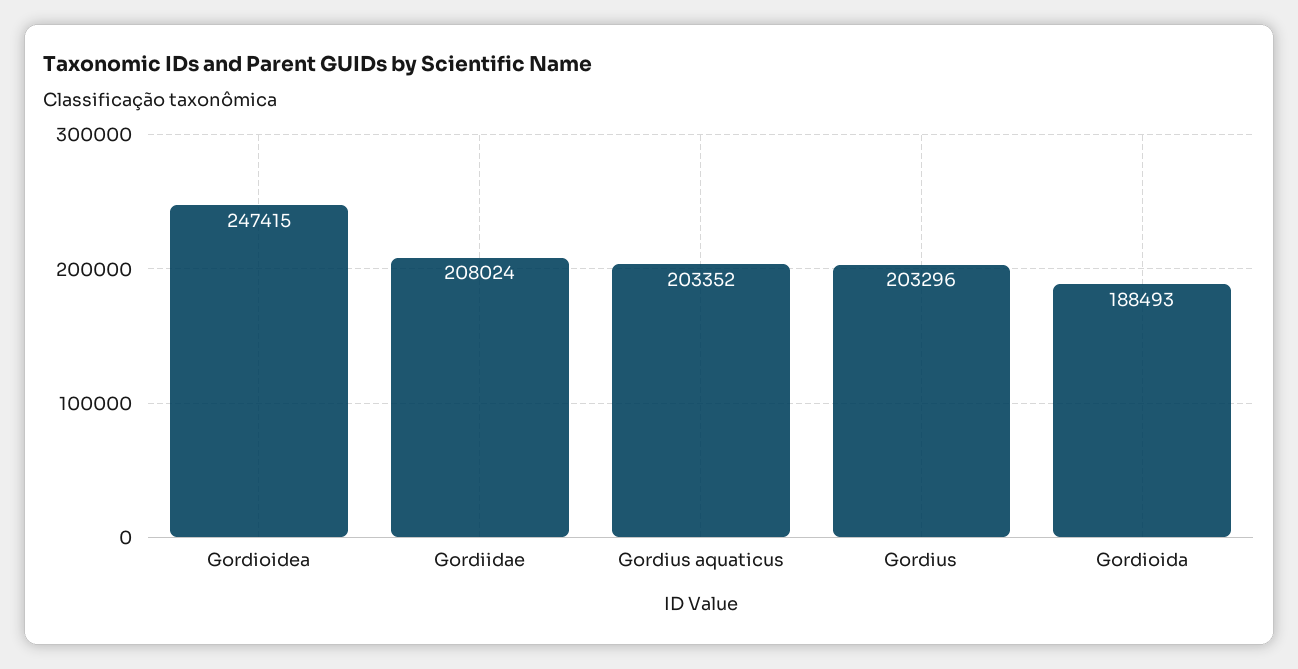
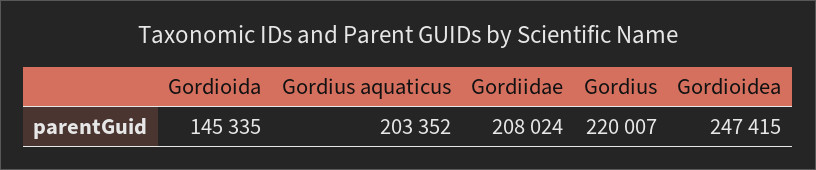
Gordius: 203296 -> 220007
Gordioida: 188493 -> 145335

